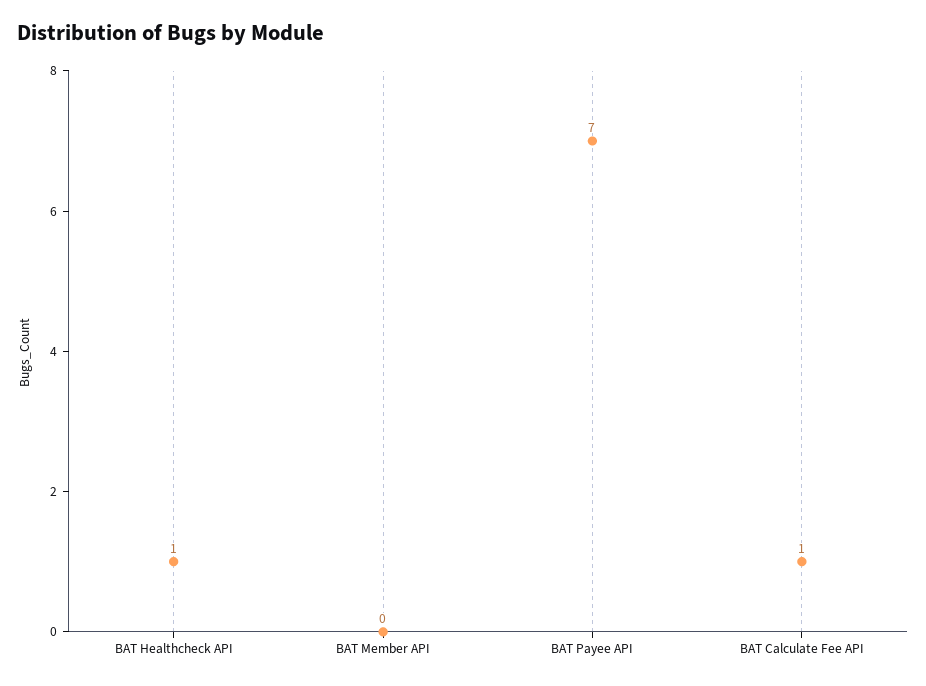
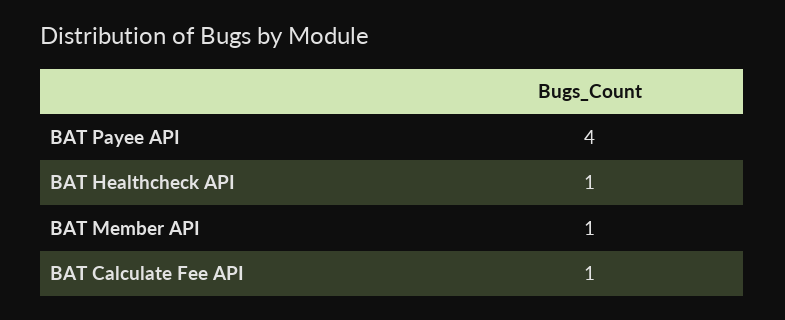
BAT Member API: 0 -> 1
BAT Payee API: 7 -> 4

